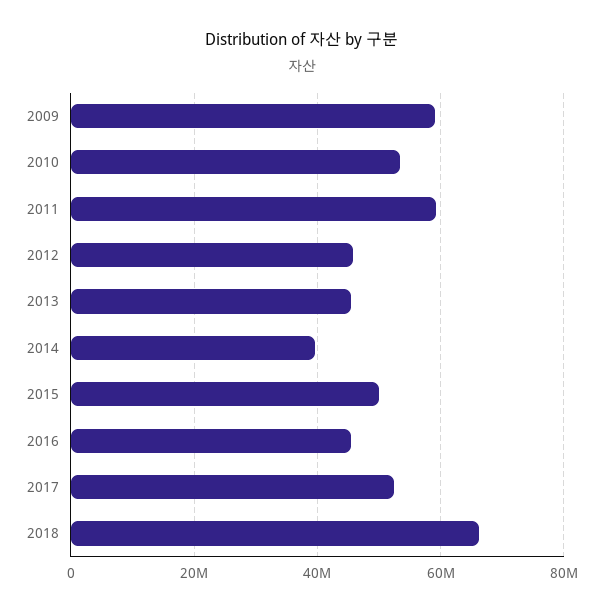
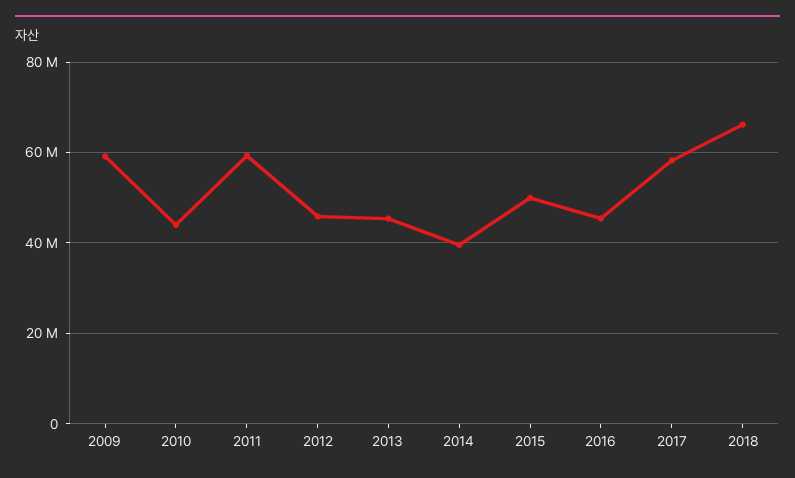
2010: 54000000 -> 44000000
2017: 52000000 -> 58000000

